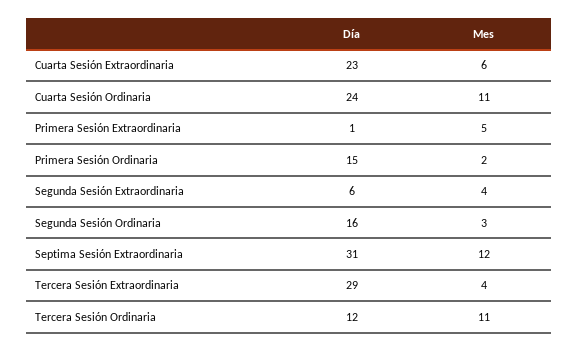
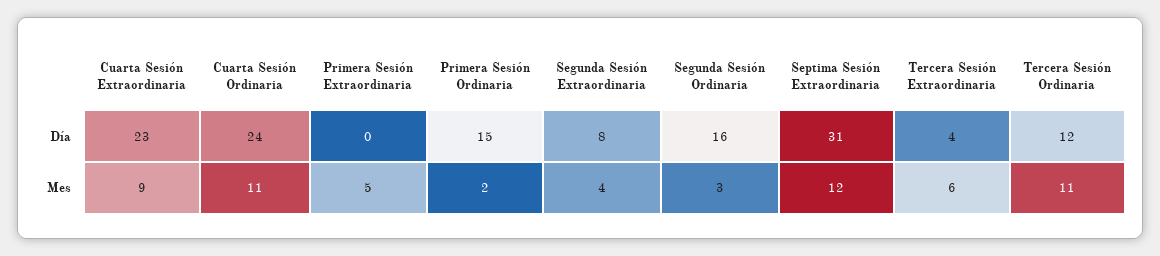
Mes, Cuarta Sesión Extraordinaria: 6 -> 9
Día, Primera Sesión Extraordinaria: 1 -> 0
Día, Segunda Sesión Extraordinaria: 6 -> 8
Día, Tercera Sesión Extraordinaria: 29 -> 4
Mes, Tercera Sesión Extraordinaria: 4 -> 6

